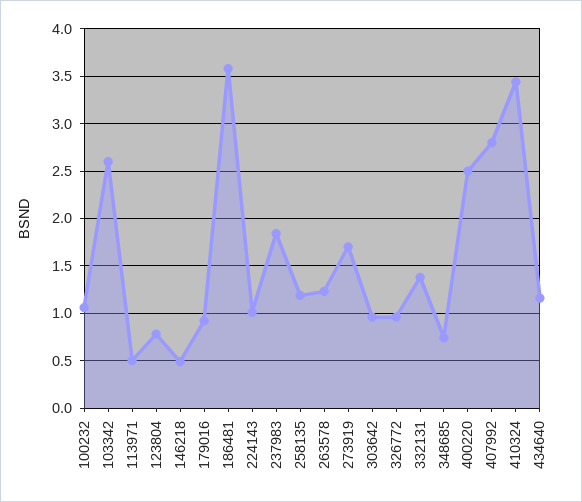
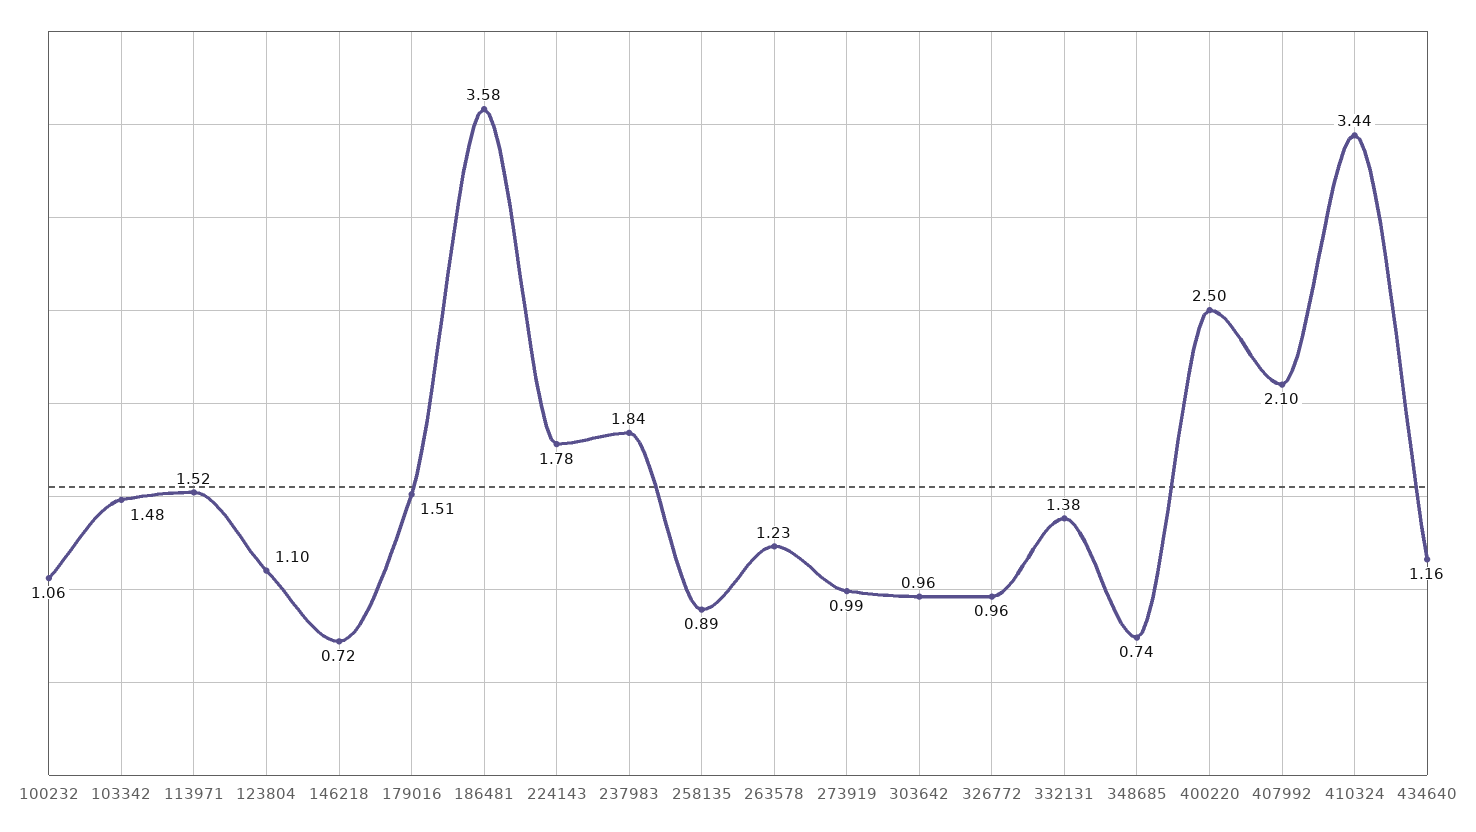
103342: 2.6 -> 1.48
113971: 0.5 -> 1.52
123804: 0.8 -> 1.1
146218: 0.5 -> 0.72
179016: 0.9 -> 1.51
224143: 1 -> 1.78
258135: 1.2 -> 0.89
273919: 1.7 -> 0.99
407992: 2.8 -> 2.1

